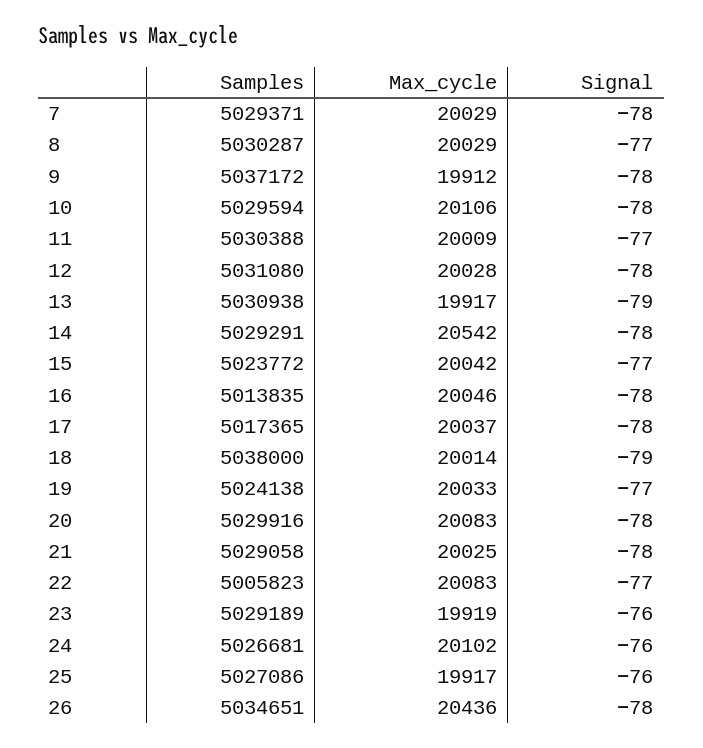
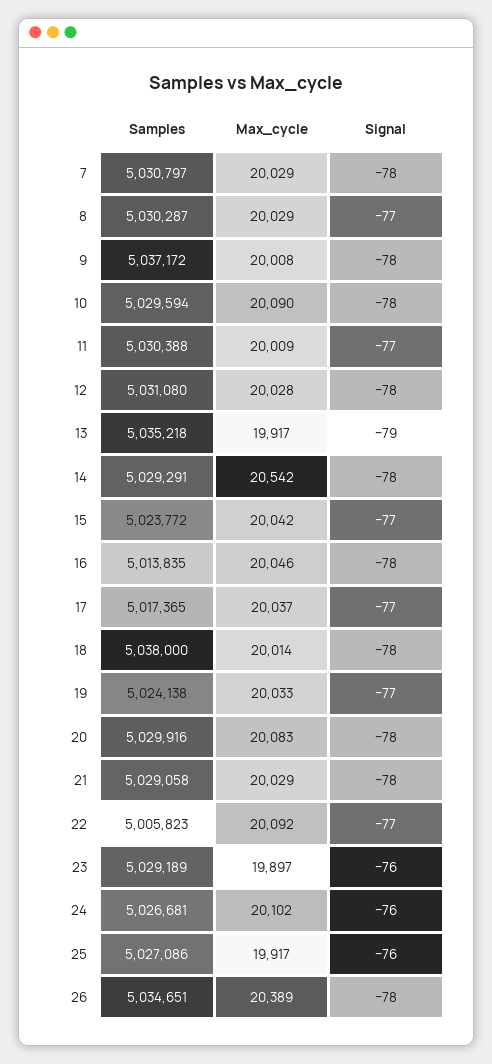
Samples, 7: 5029371 -> 5030797
Max_cycle, 9: 19912 -> 20008
Max_cycle, 10: 20106 -> 20090
Samples, 13: 5030938 -> 5035218
Signal, 17: -78 -> -77
Signal, 18: -79 -> -78
Max_cycle, 21: 20025 -> 20029
Max_cycle, 22: 20083 -> 20092
Max_cycle, 23: 19919 -> 19897
Max_cycle, 26: 20436 -> 20389

